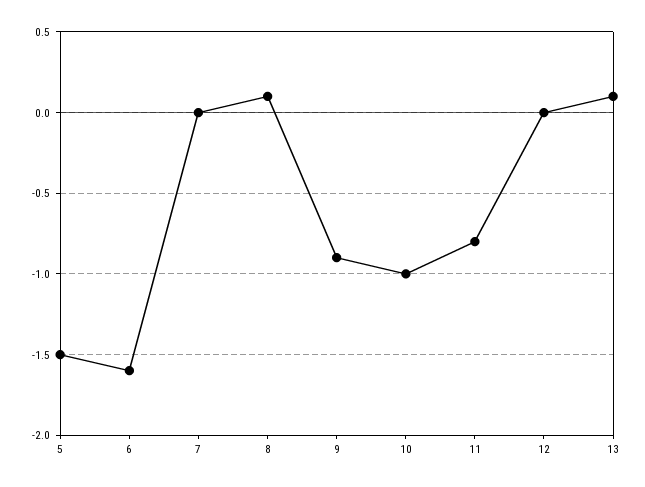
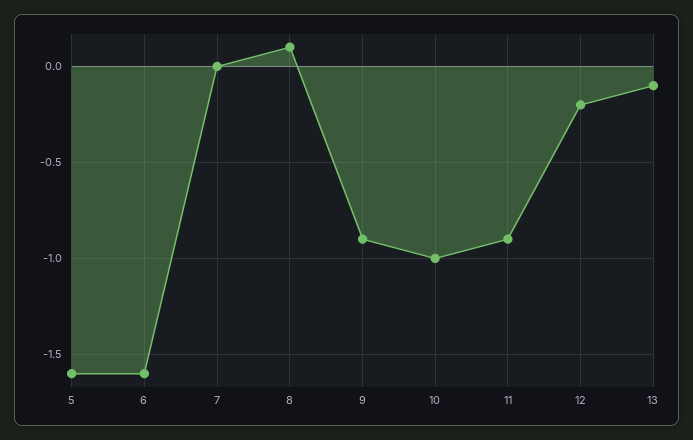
5: -1.5 -> -1.6
11: -0.8 -> -0.9
12: 0 -> -0.2
13: 0.1 -> -0.1

